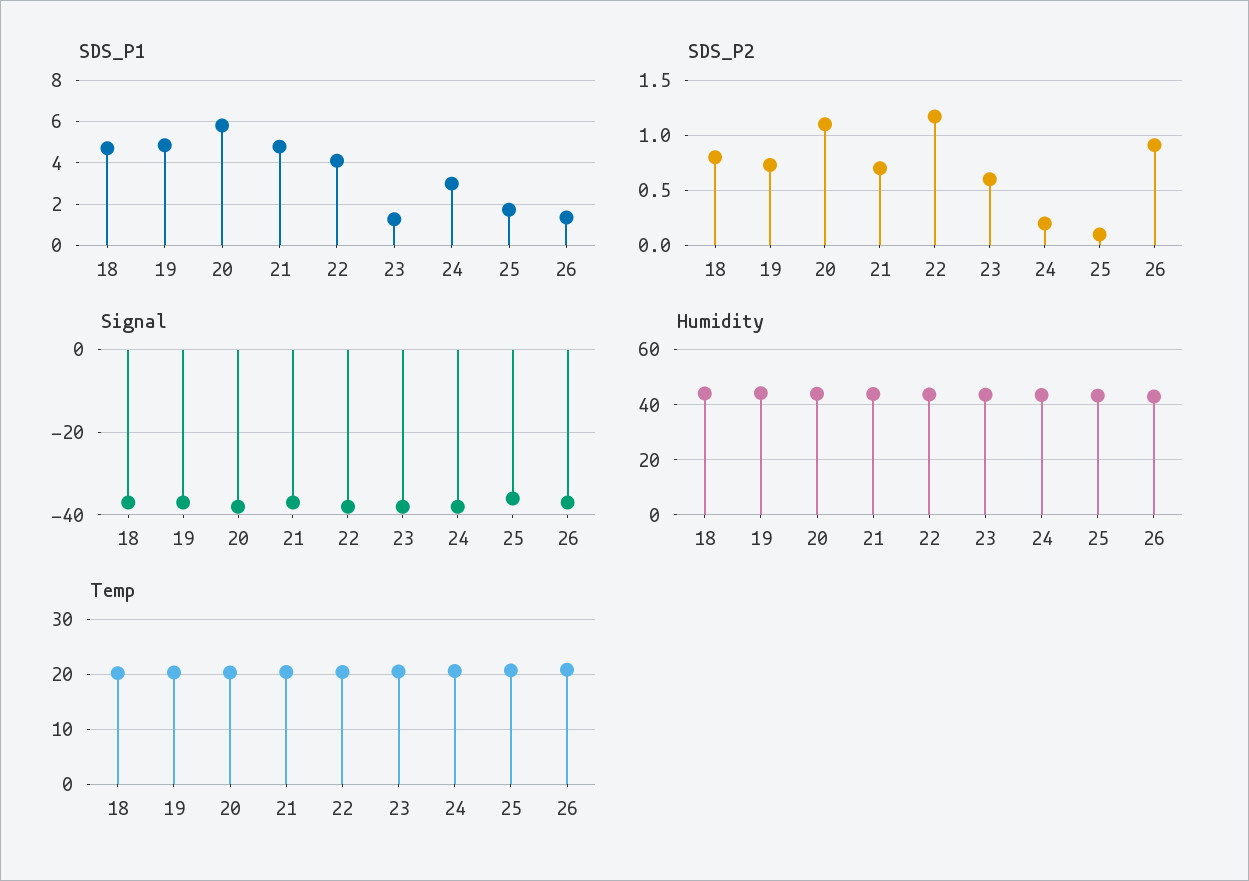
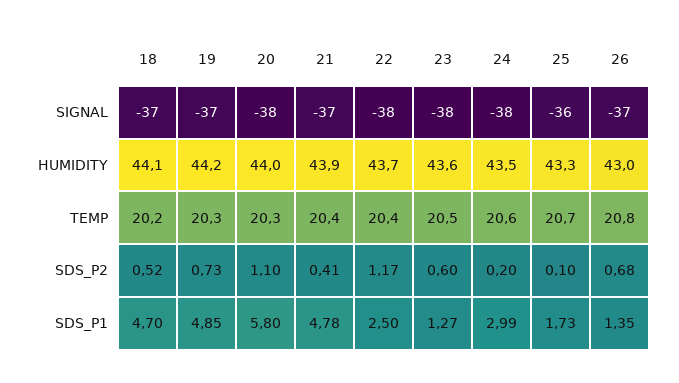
SDS_P1, 22: 4 -> 2.5
SDS_P2, 18: 0.8 -> 0.52
SDS_P2, 21: 0.7 -> 0.41
SDS_P2, 26: 0.9 -> 0.68

